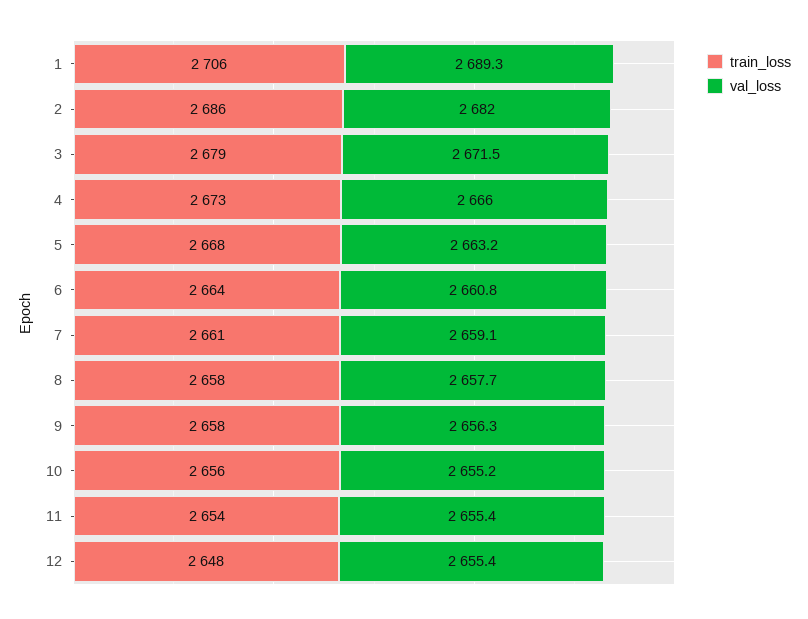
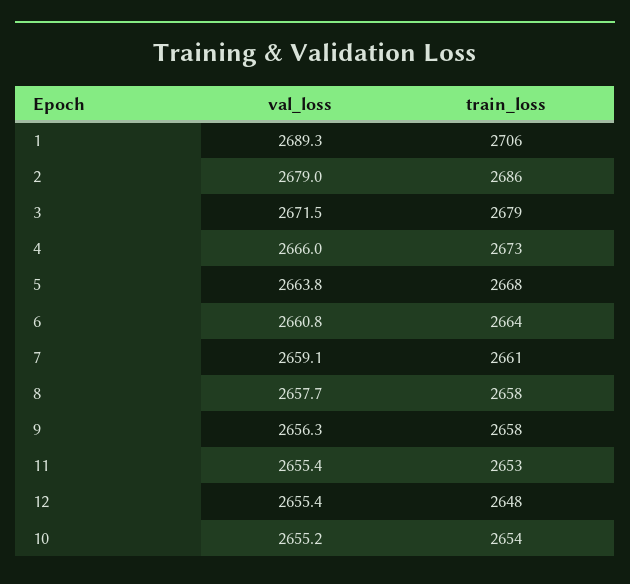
val_loss, 2: 2682 -> 2679
val_loss, 5: 2663.2 -> 2663.8
train_loss, 10: 2656 -> 2654
train_loss, 11: 2654 -> 2653

